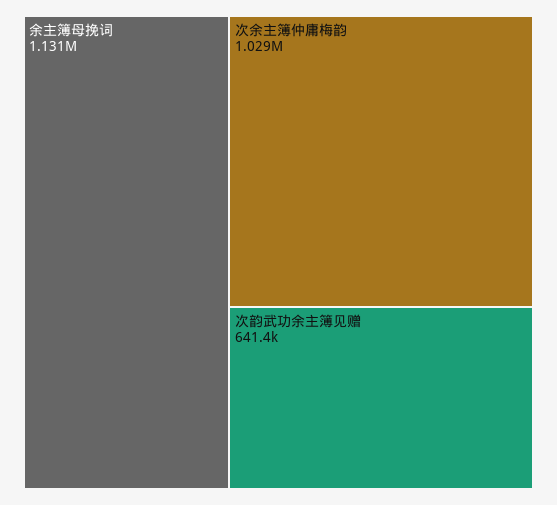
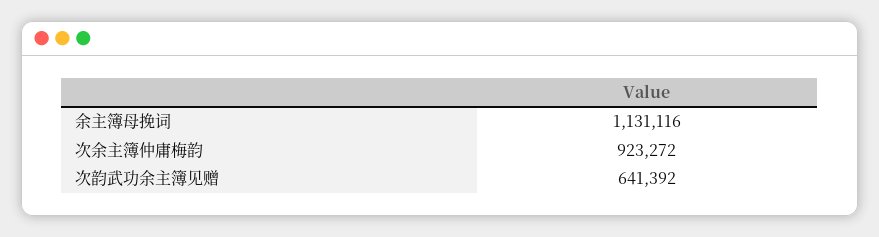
次余主簿仲庸梅韵: 1029000 -> 923272

